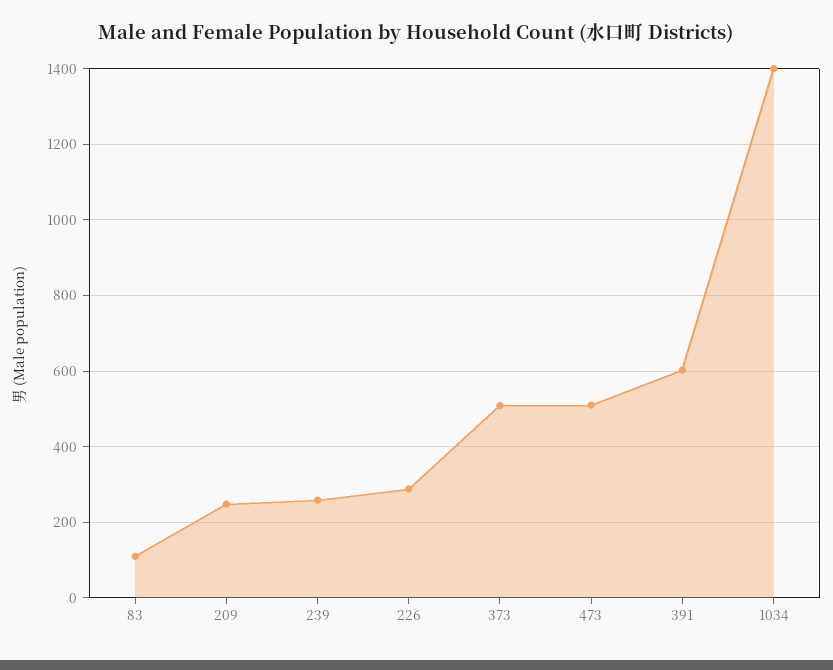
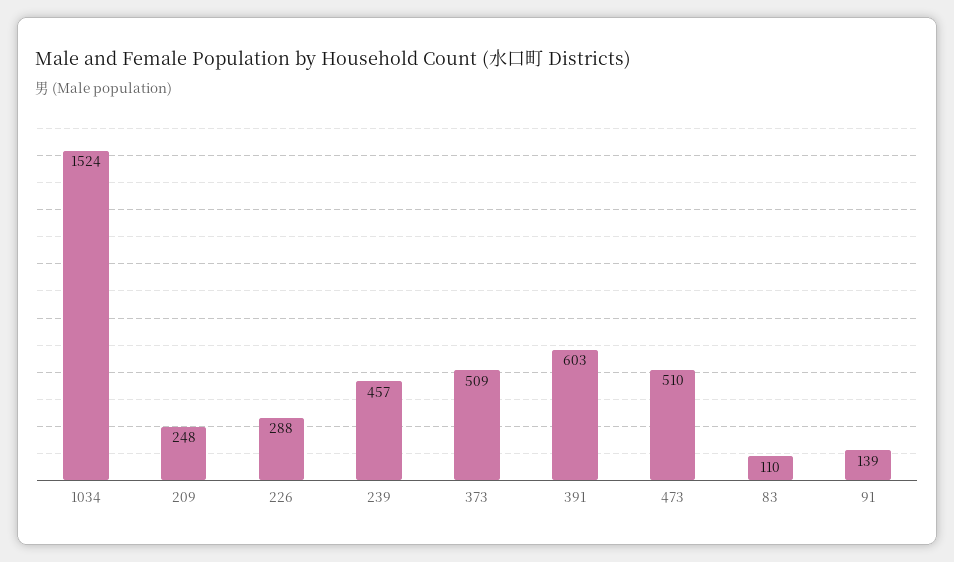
239: 260 -> 457
1034: 1400 -> 1524
91: none -> 139

